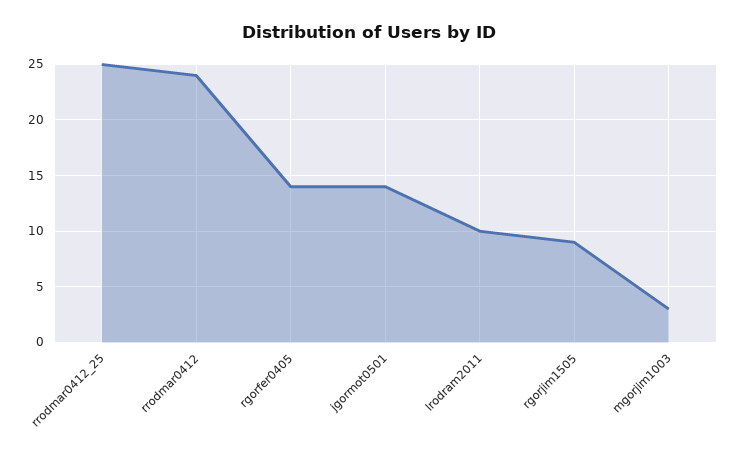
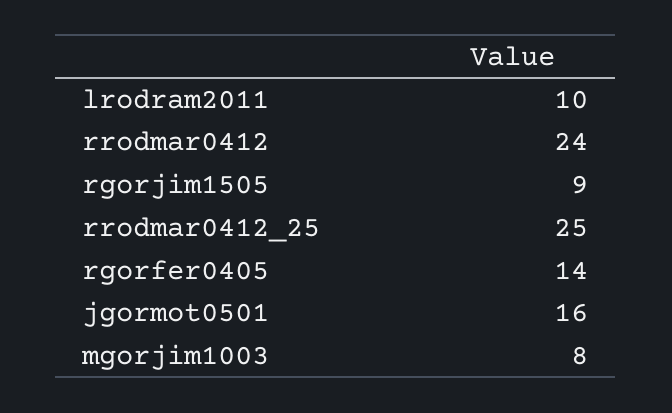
jgormot0501: 14 -> 16
mgorjim1003: 3 -> 8

